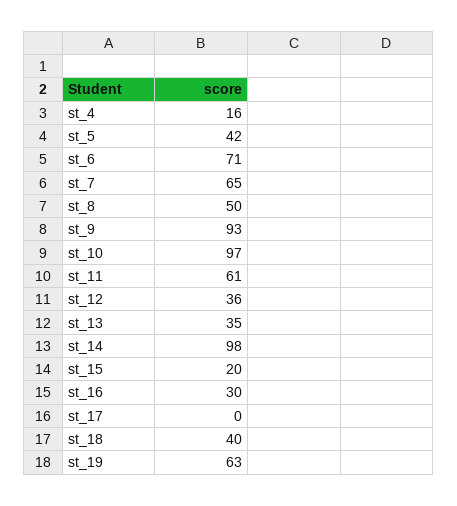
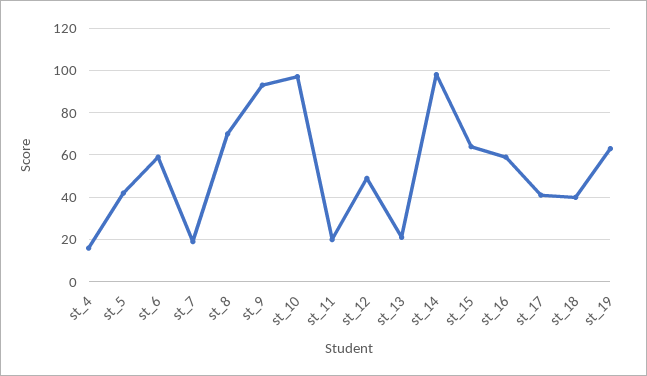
st_6: 71 -> 60
st_7: 65 -> 20
st_8: 50 -> 70
st_11: 61 -> 20
st_12: 36 -> 50
st_13: 35 -> 20
st_15: 20 -> 65
st_16: 30 -> 60
st_17: 0 -> 40

